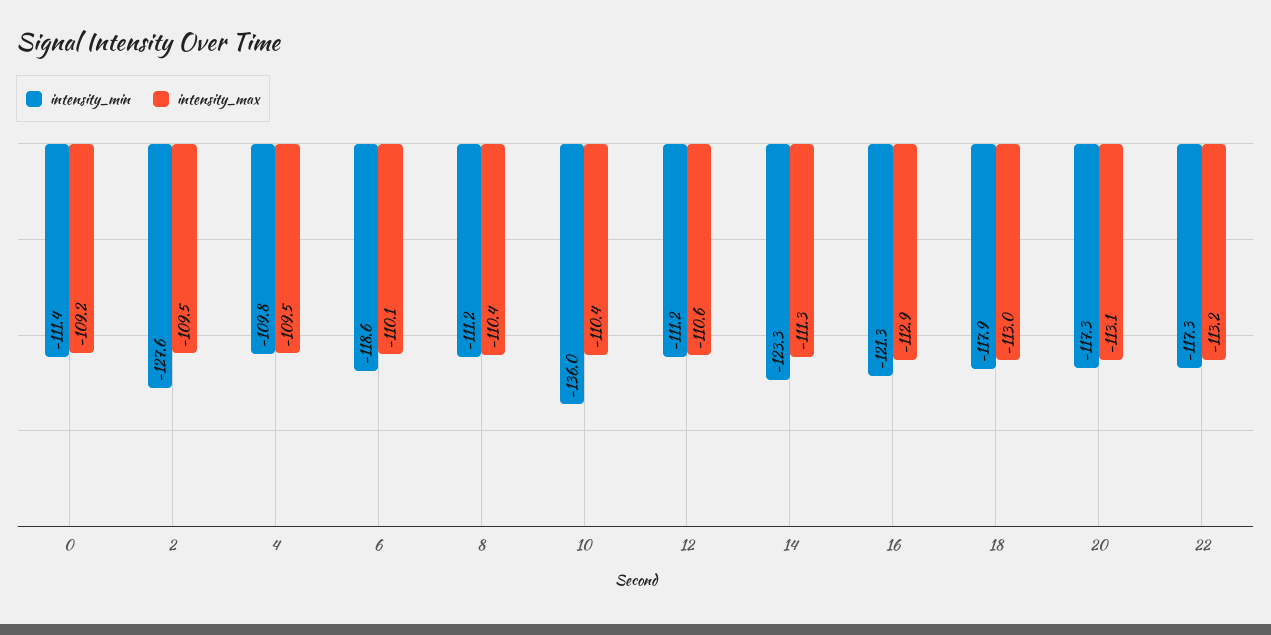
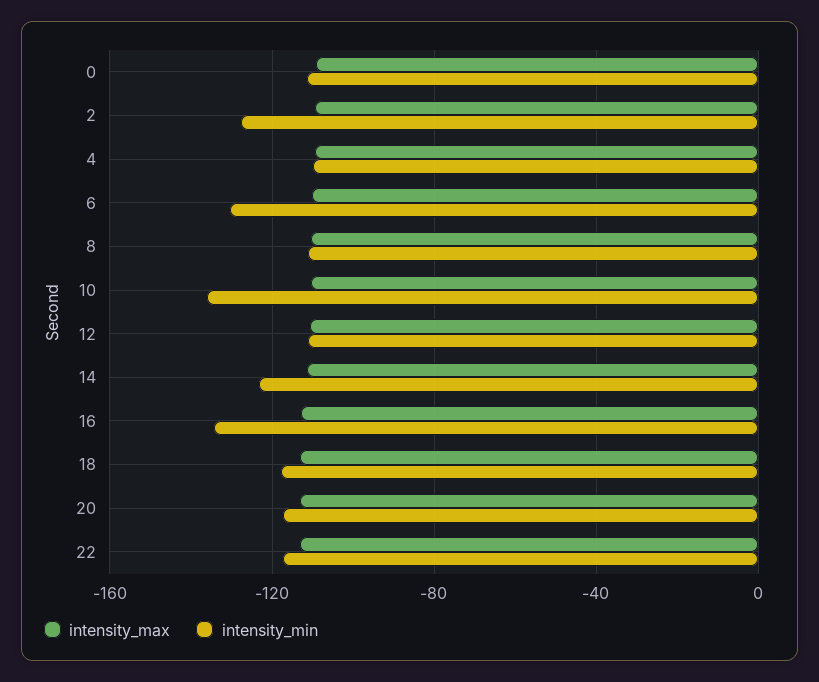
intensity_min, 6: -118.6 -> -130
intensity_min, 16: -121.3 -> -135

